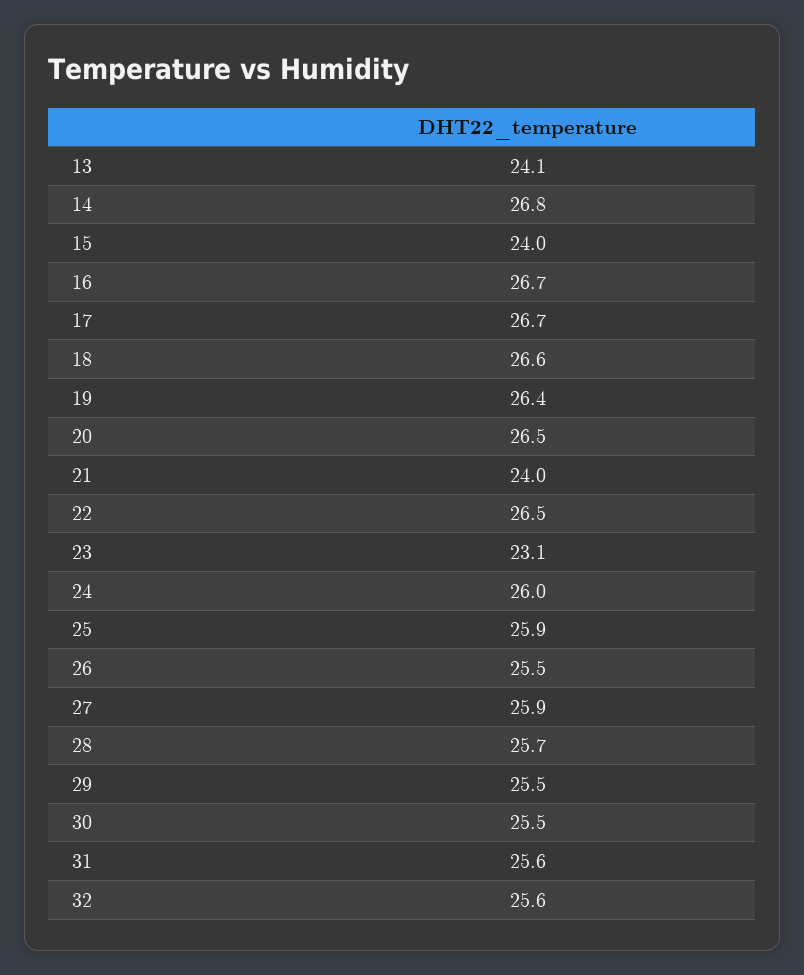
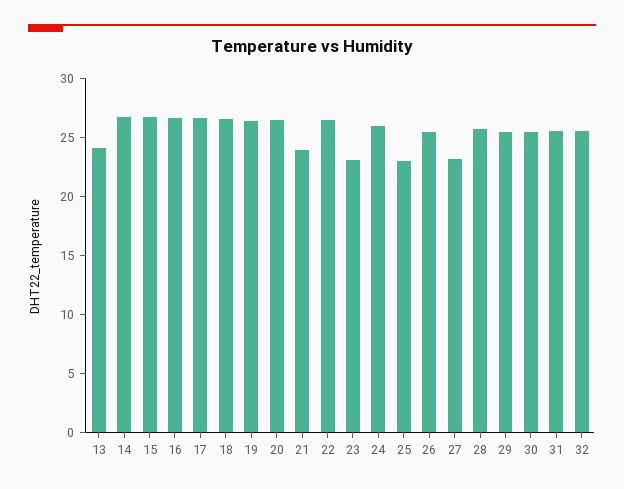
15: 24 -> 27
25: 25.9 -> 23
27: 25.9 -> 23

